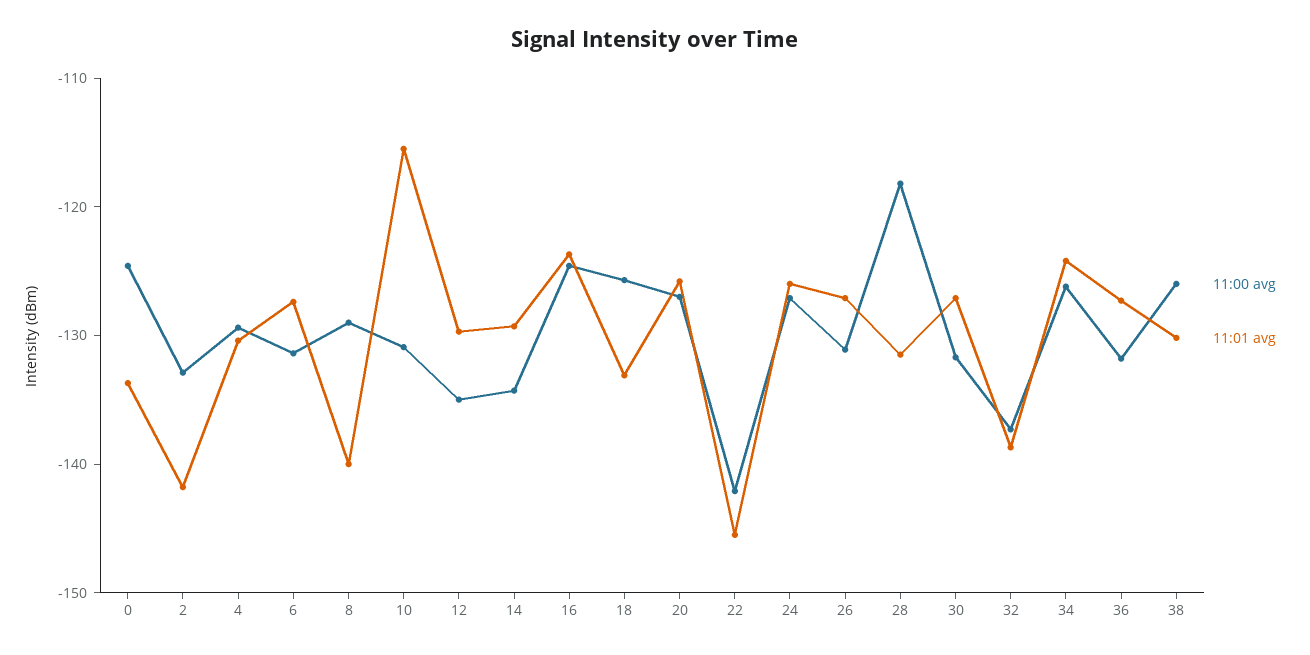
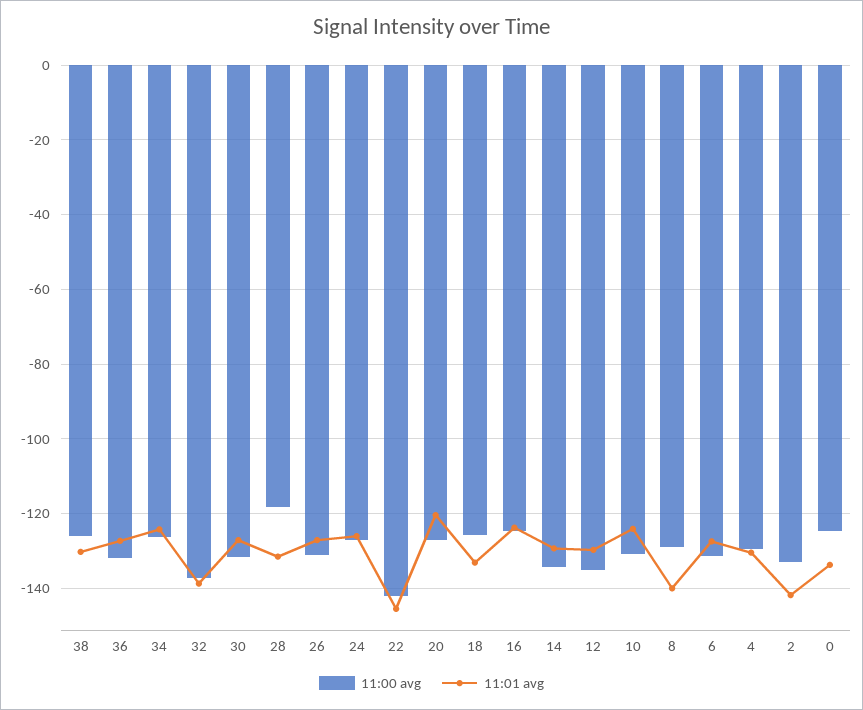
11:01 avg, 10: -116 -> -124
11:01 avg, 20: -126 -> -120

